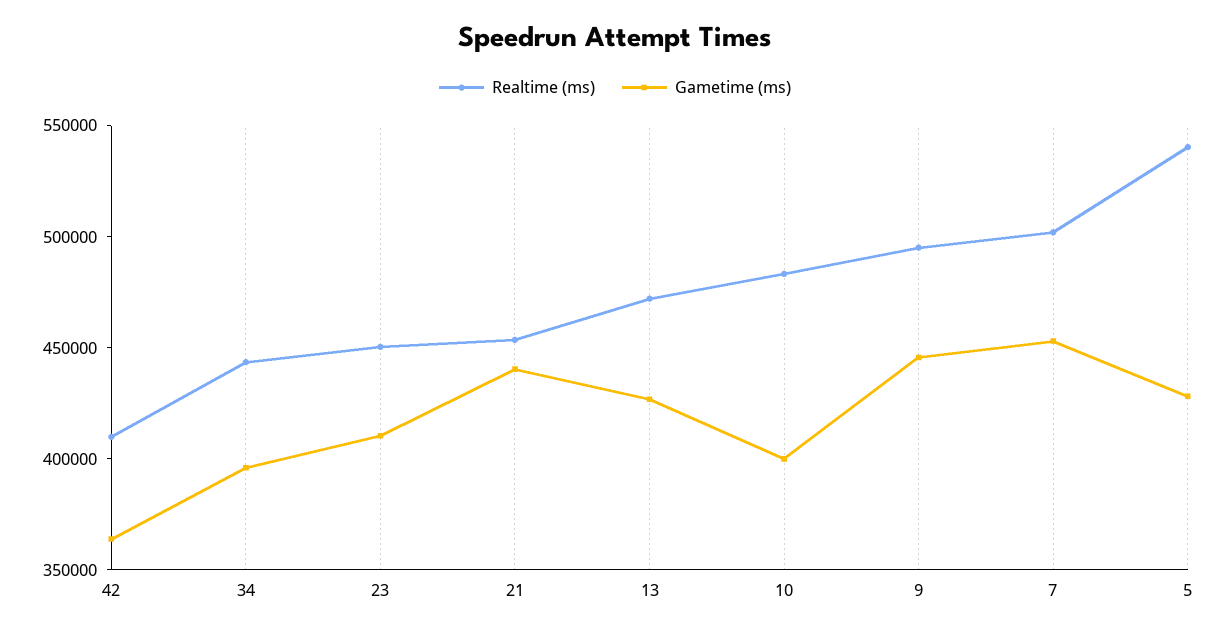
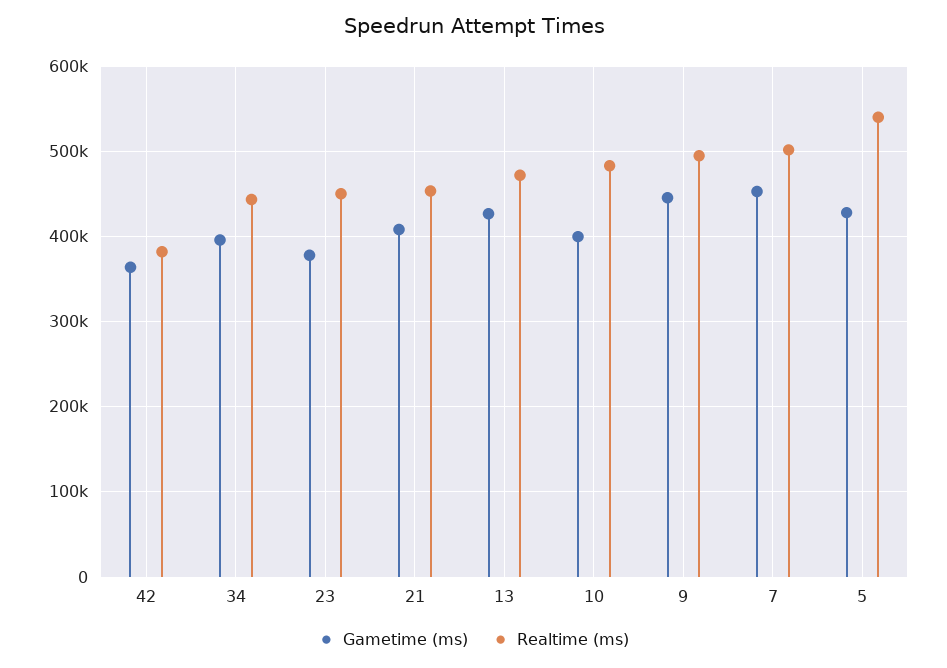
Realtime (ms), 42: 410000 -> 380000
Gametime (ms), 23: 410000 -> 380000
Gametime (ms), 21: 440000 -> 410000

